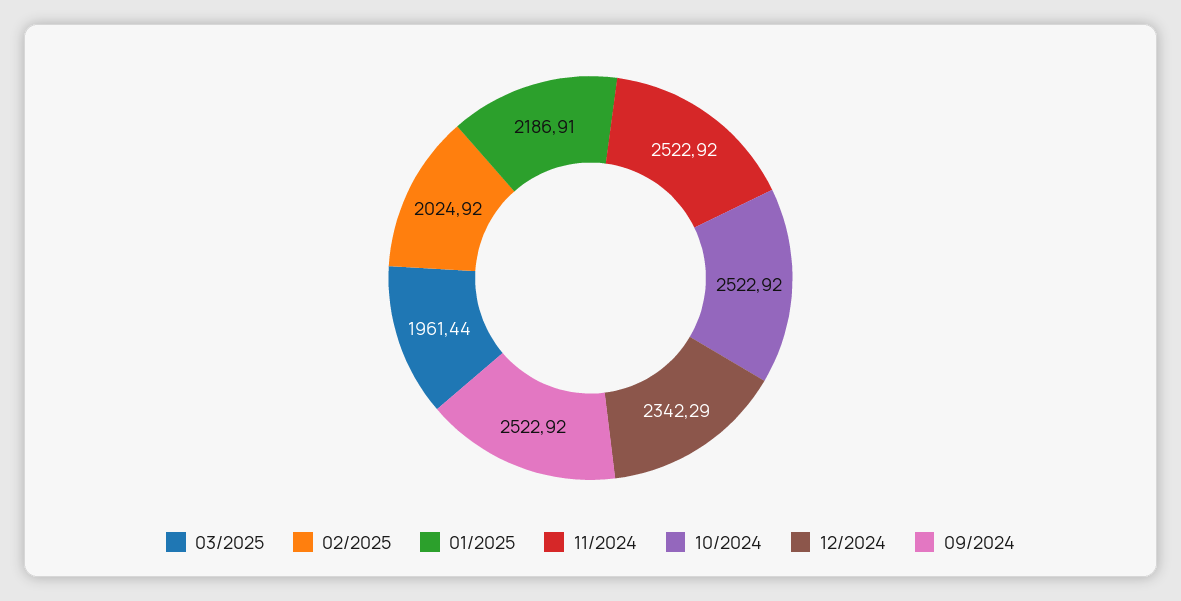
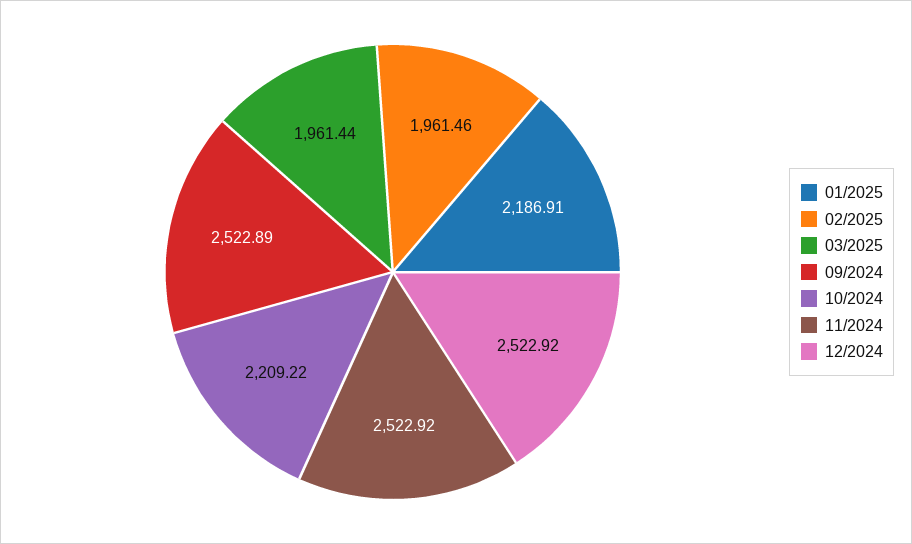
02/2025: 2024.92 -> 1961.46
10/2024: 2522.92 -> 2209.22
12/2024: 2342.29 -> 2522.92
09/2024: 2522.92 -> 2522.89

